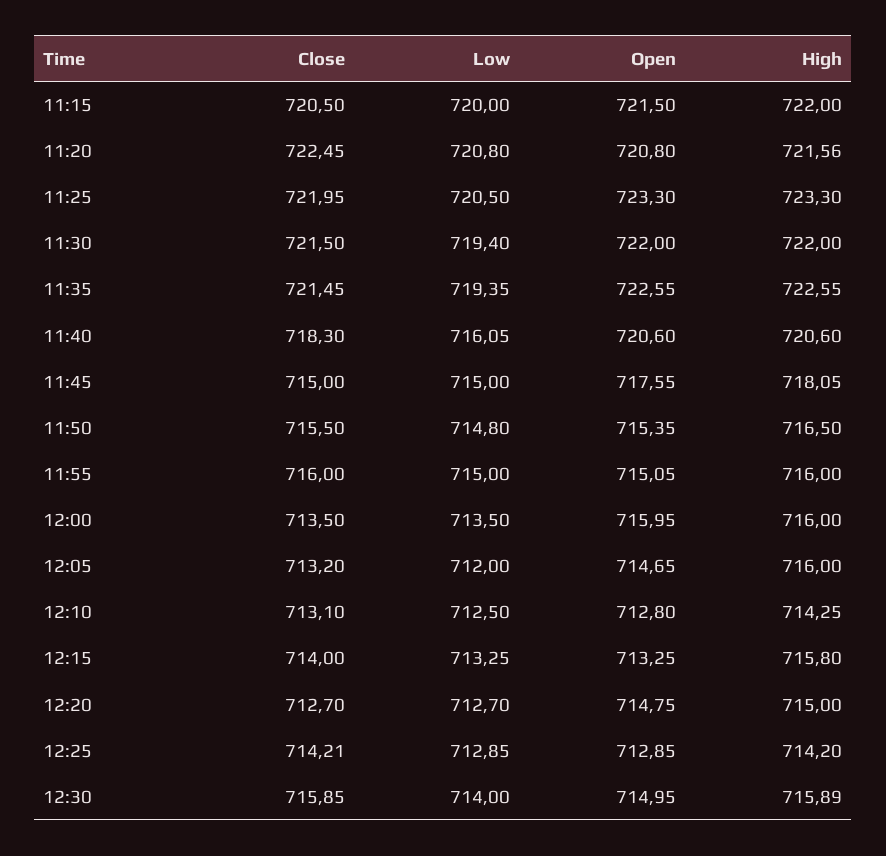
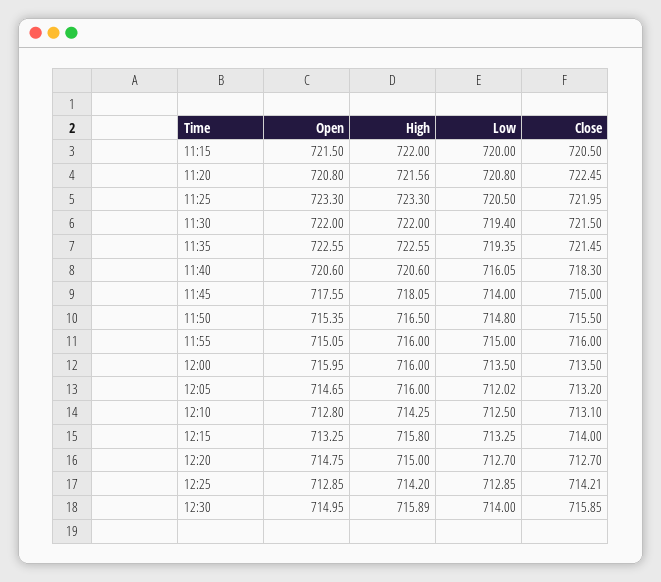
Low, 11:45: 715 -> 714
Low, 12:05: 712 -> 712.02

